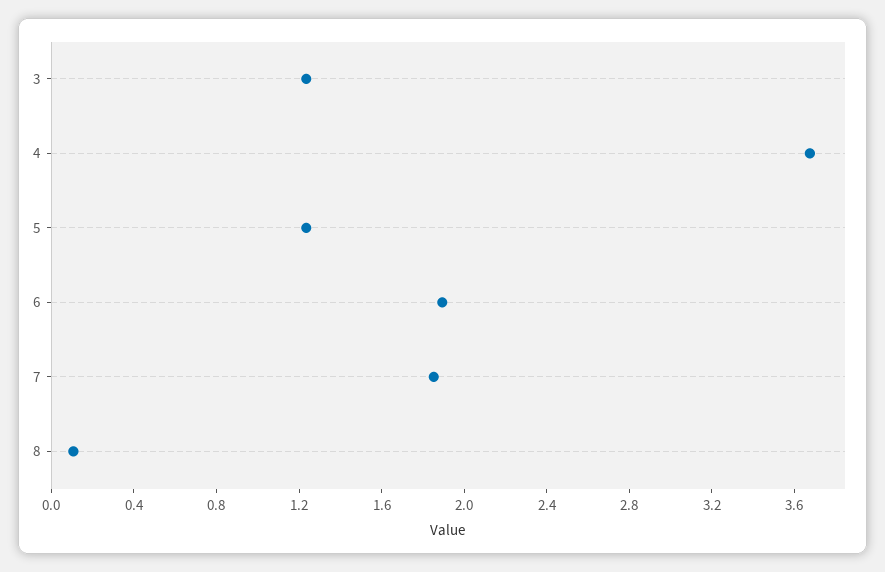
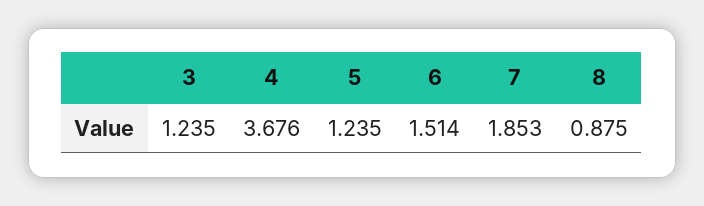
6: 1.9 -> 1.514
8: 0.1 -> 0.875

